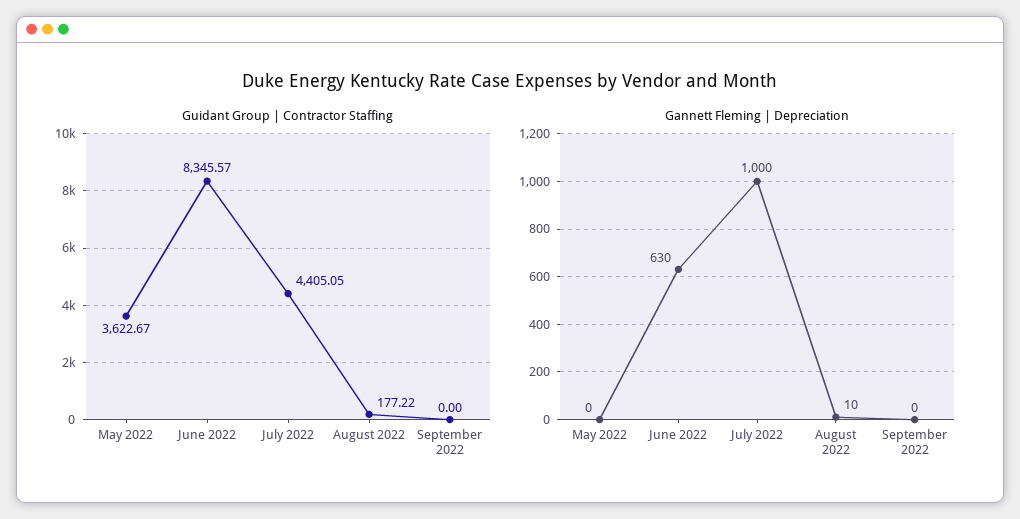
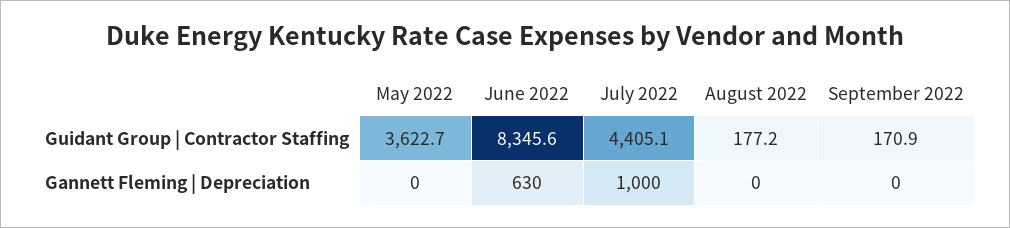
Guidant Group | Contractor Staffing, September 2022: 0 -> 170.9
Gannett Fleming | Depreciation, August 2022: 10 -> 0

